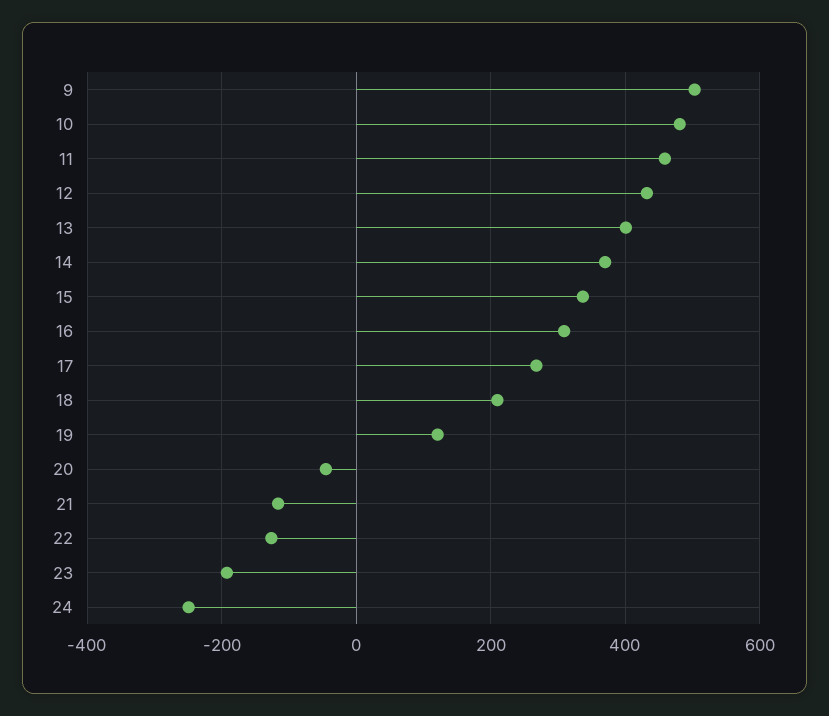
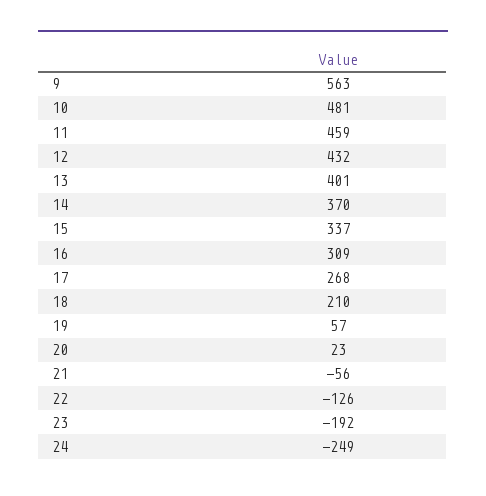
9: 500 -> 563
19: 120 -> 57
20: -40 -> 23
21: -120 -> -56

